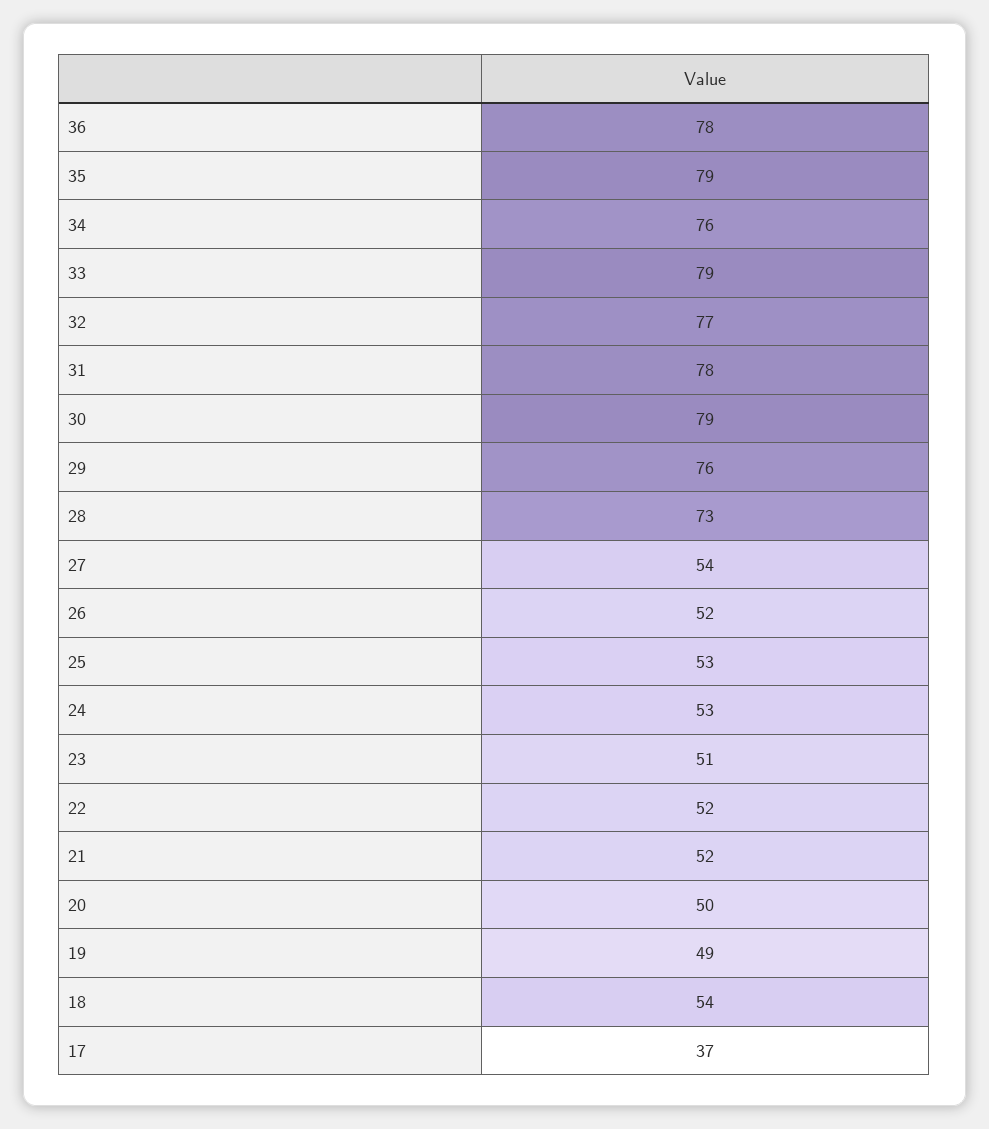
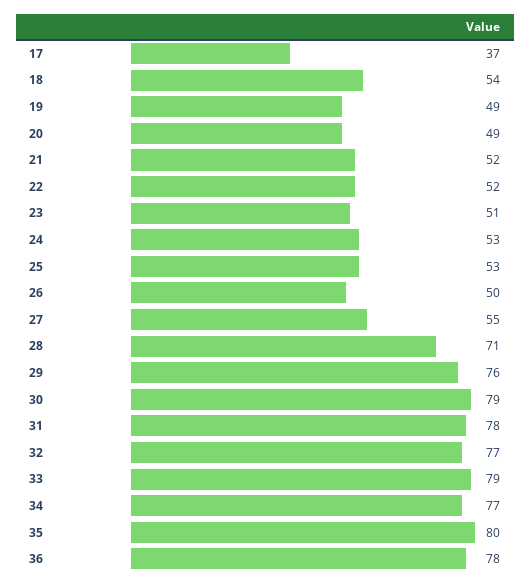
35: 79 -> 80
34: 76 -> 77
28: 73 -> 71
27: 54 -> 55
26: 52 -> 50
20: 50 -> 49

